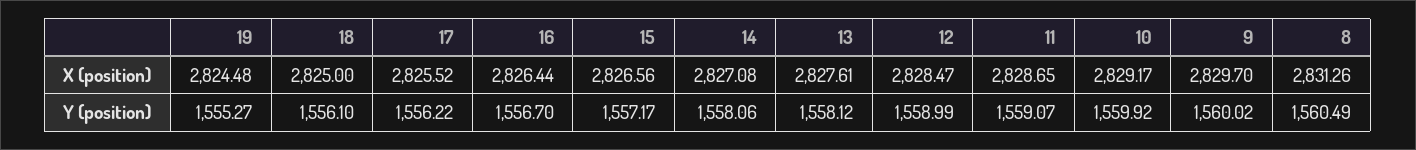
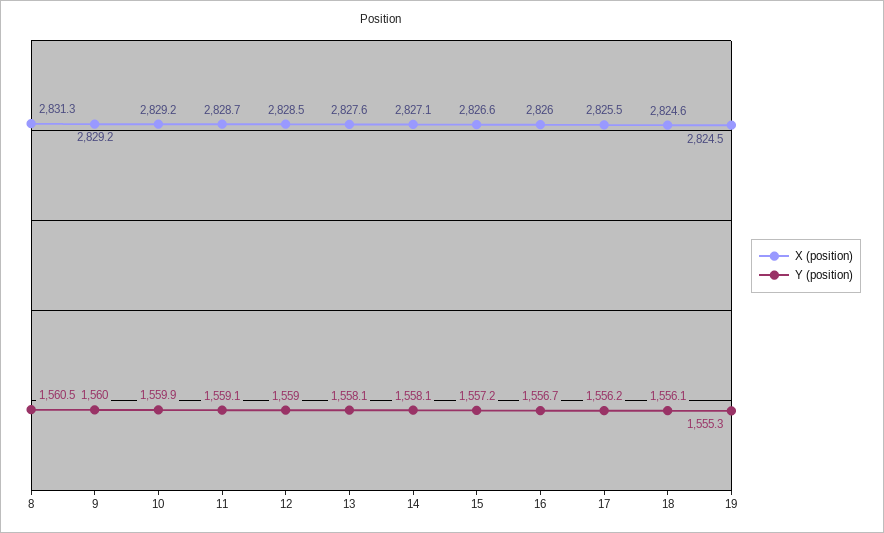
X (position), 18: 2825 -> 2824.6
X (position), 16: 2826.44 -> 2826
X (position), 9: 2829.7 -> 2829.2

